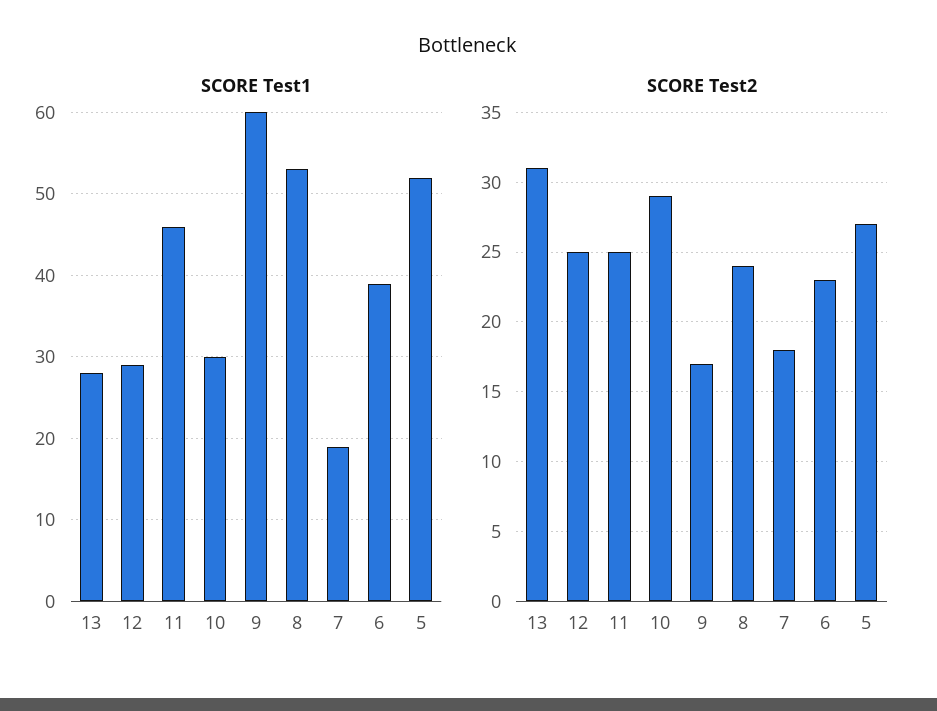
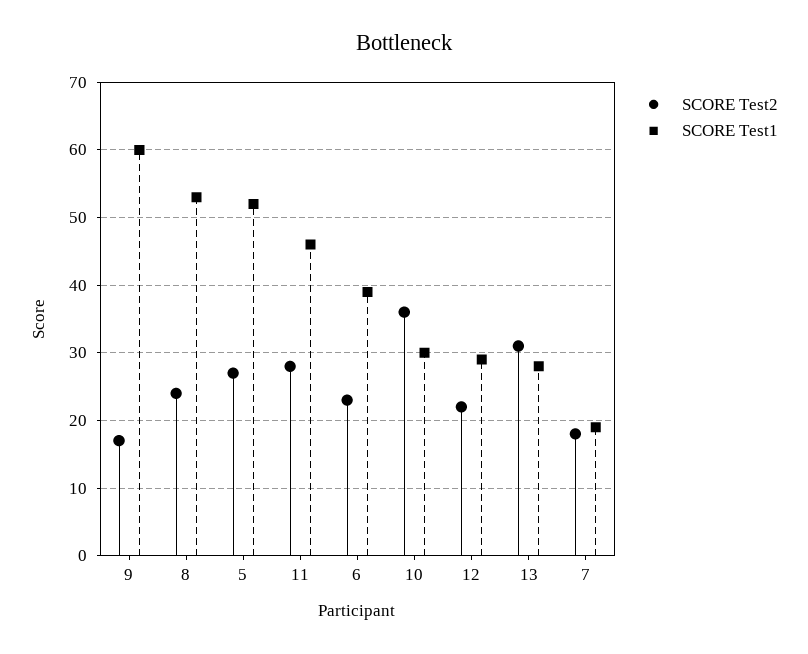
SCORE Test2, 12: 25 -> 22
SCORE Test2, 11: 25 -> 28
SCORE Test2, 10: 29 -> 36

